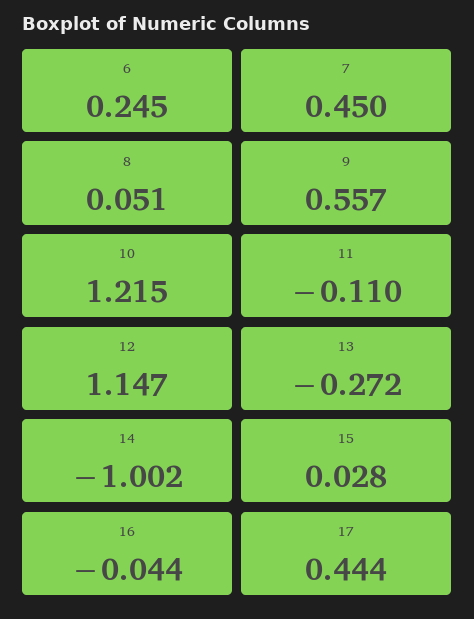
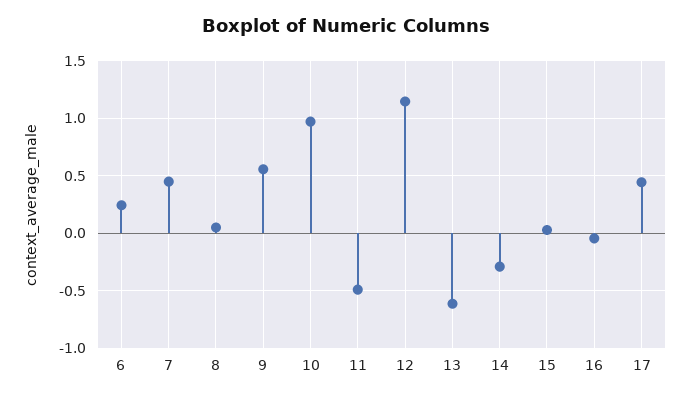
10: 1.215 -> 1
11: -0.11 -> -0.5
13: -0.272 -> -0.6
14: -1.002 -> -0.3

